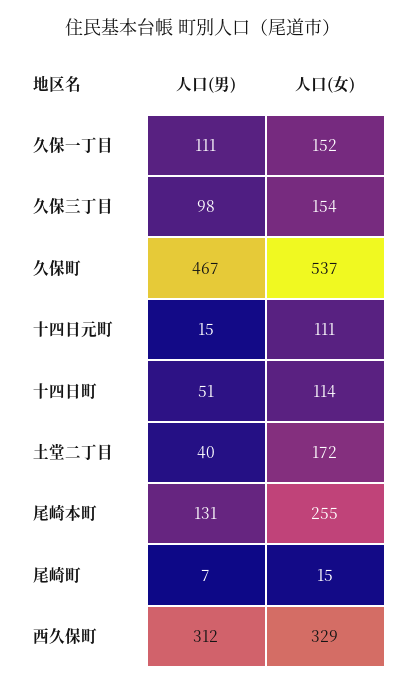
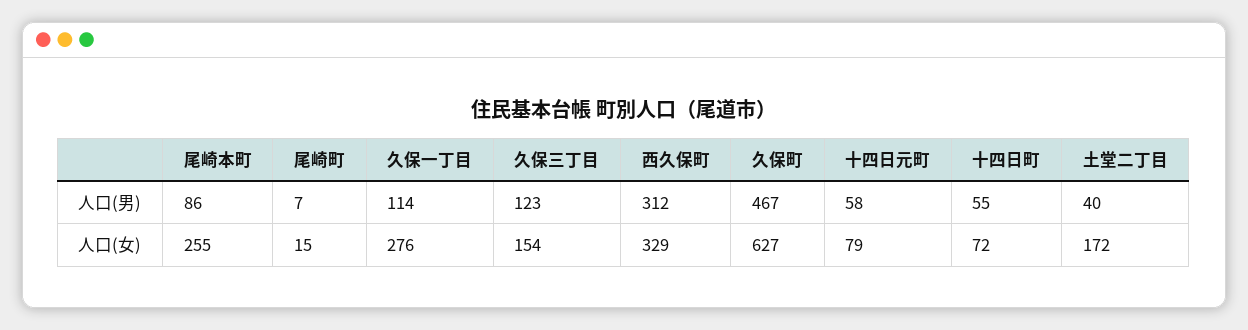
人口(男), 久保一丁目: 111 -> 114
人口(女), 久保一丁目: 152 -> 276
人口(男), 久保三丁目: 98 -> 123
人口(女), 久保町: 537 -> 627
人口(男), 十四日元町: 15 -> 58
人口(女), 十四日元町: 111 -> 79
人口(男), 十四日町: 51 -> 55
人口(女), 十四日町: 114 -> 72
人口(男), 尾崎本町: 131 -> 86

